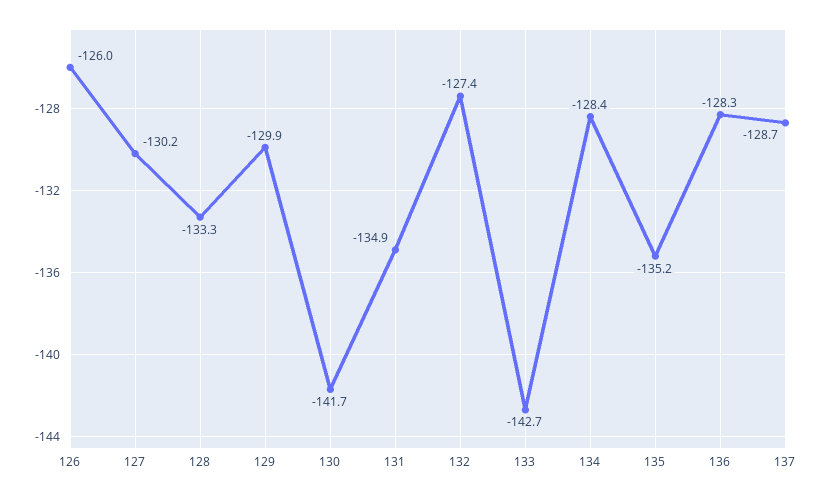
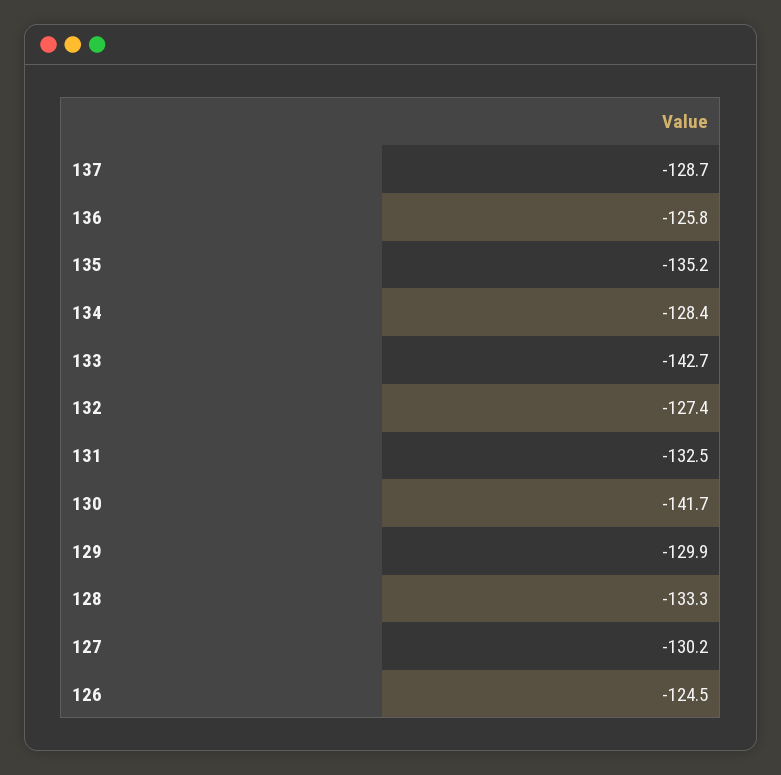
126: -126 -> -124.5
131: -134.9 -> -132.5
136: -128.3 -> -125.8

